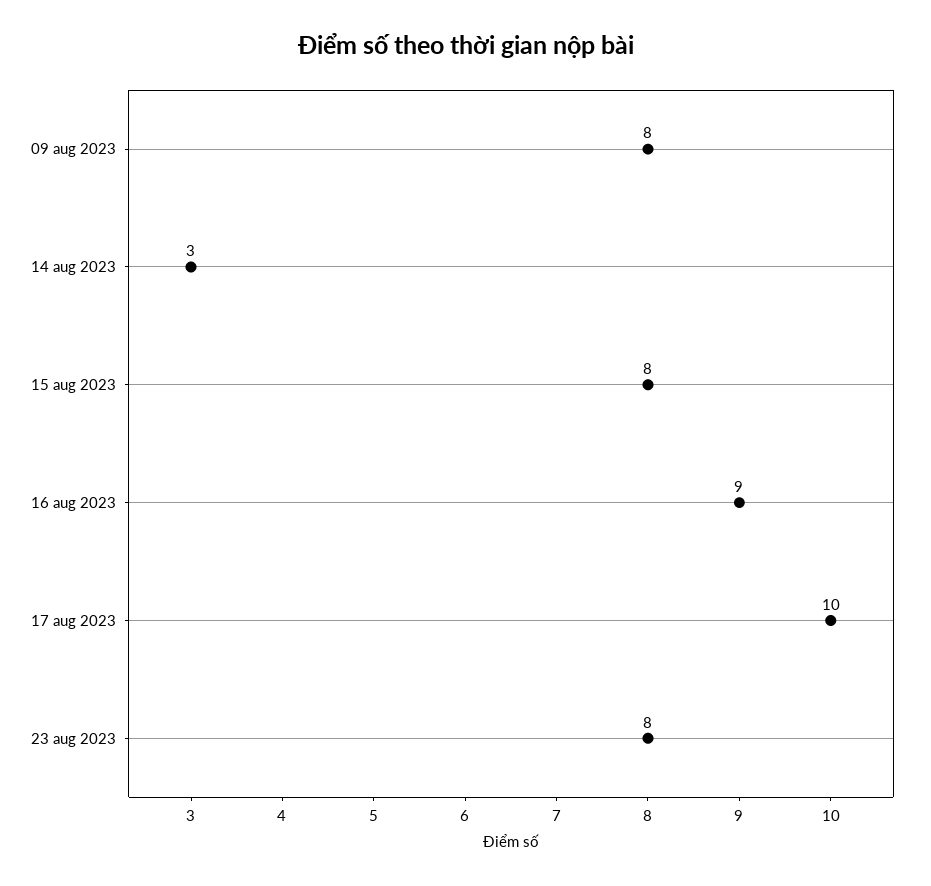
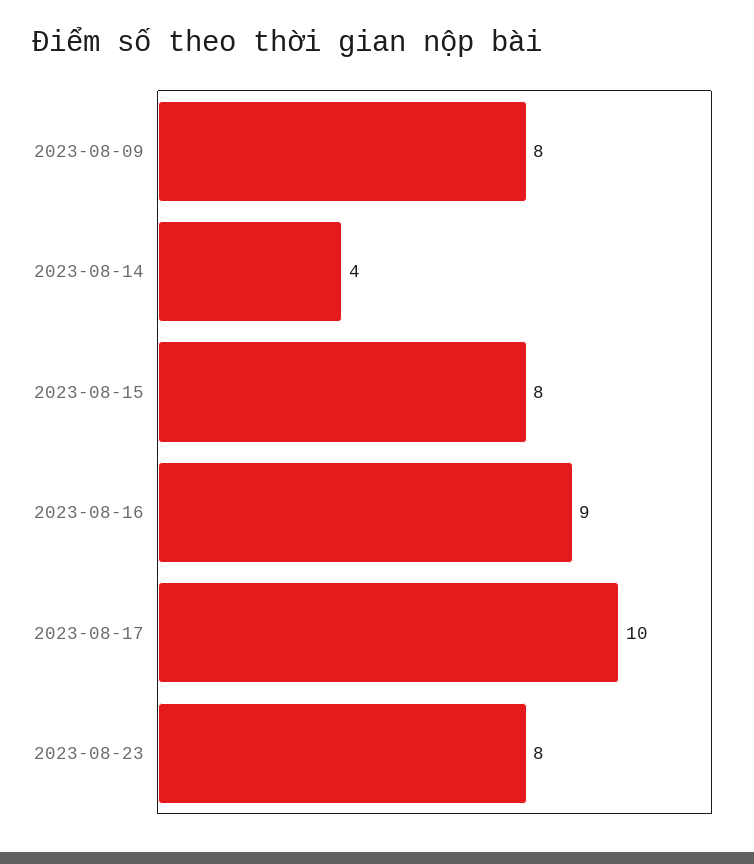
14 aug 2023: 3 -> 4

